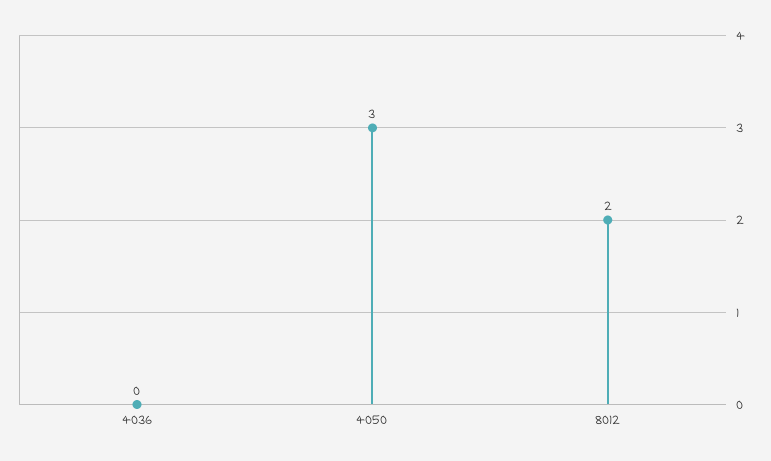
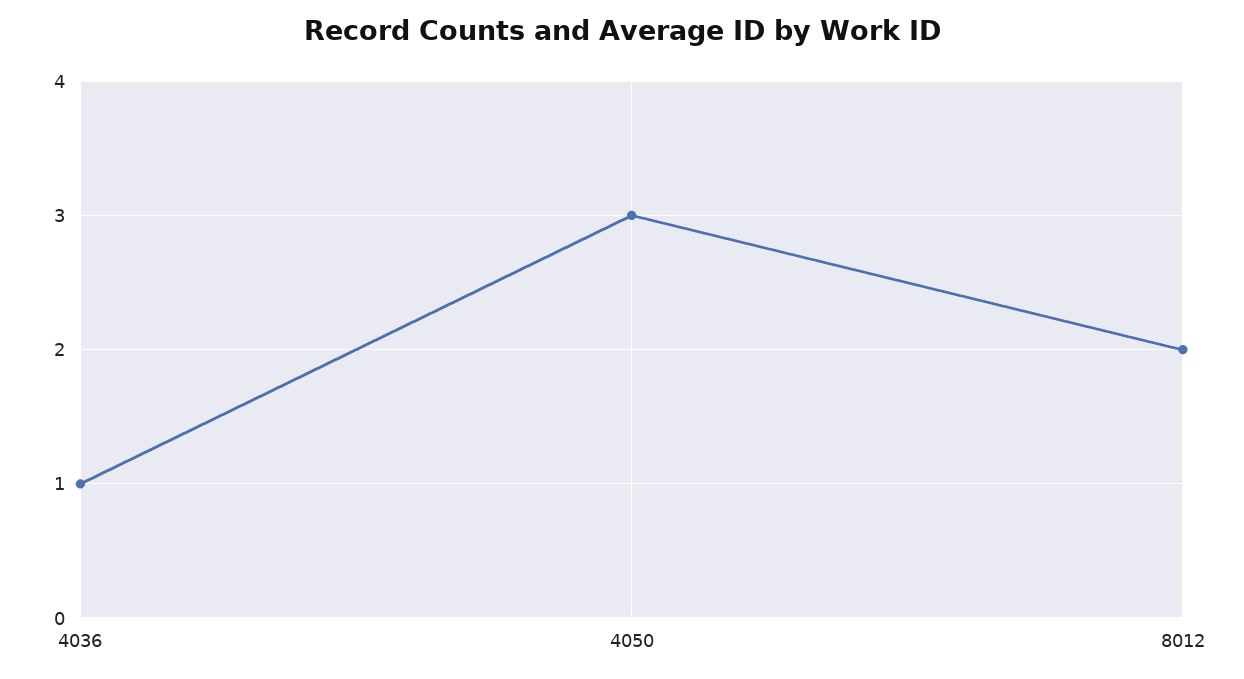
4036: 0 -> 1

